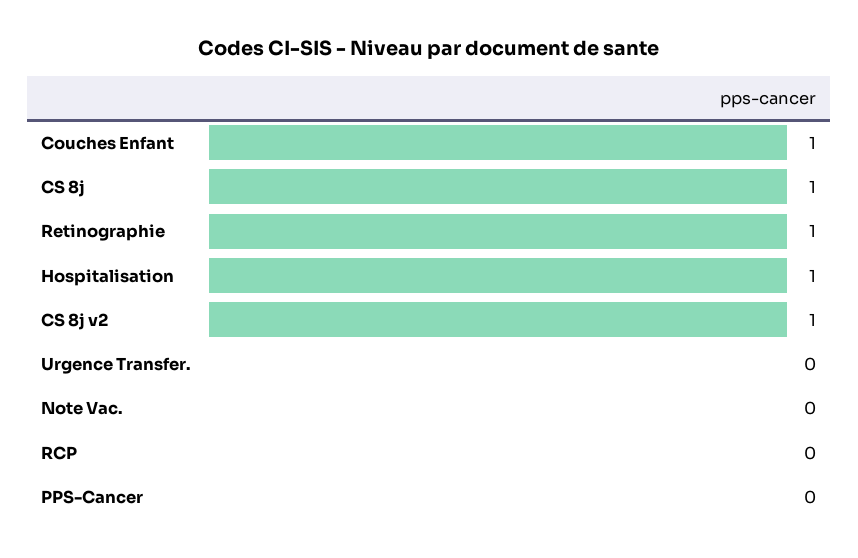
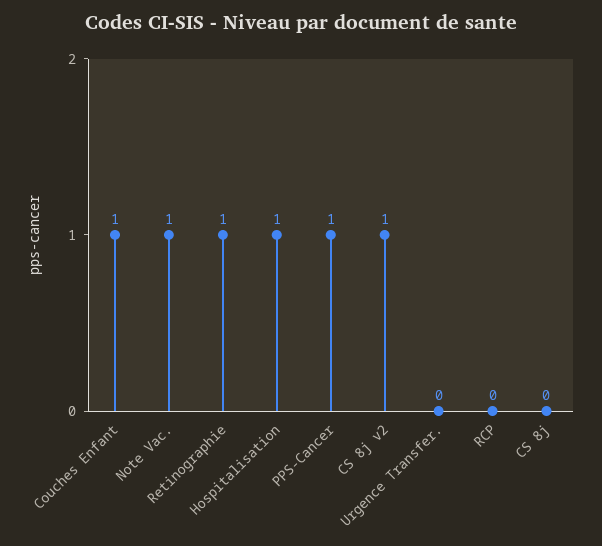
CS 8j: 1 -> 0
Note Vac.: 0 -> 1
PPS-Cancer: 0 -> 1

